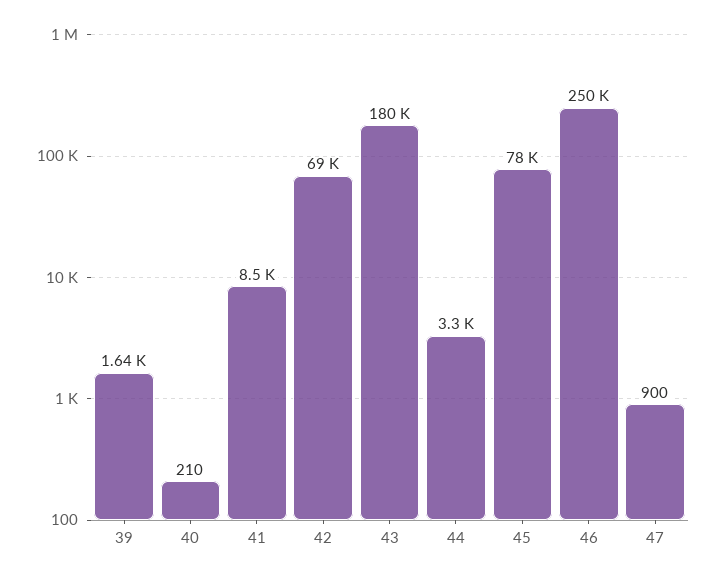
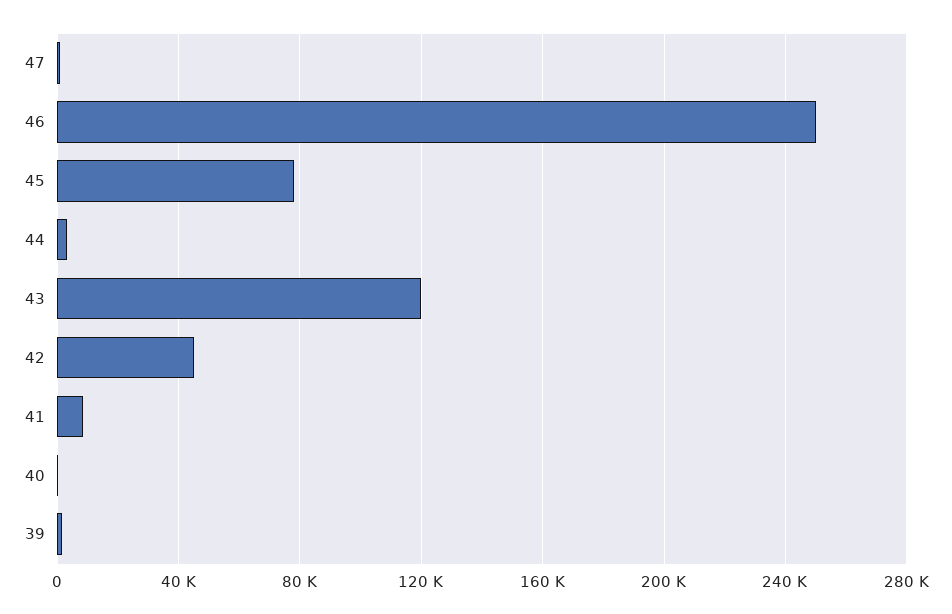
42: 69000 -> 45000
43: 180000 -> 120000

